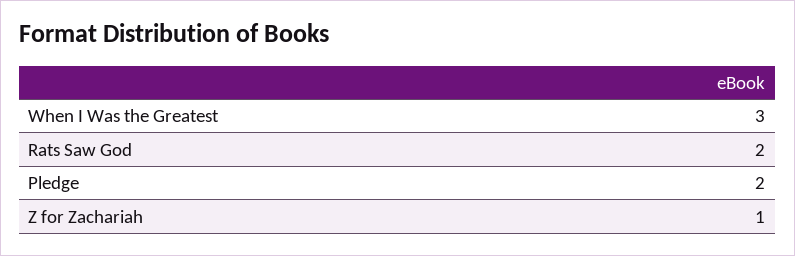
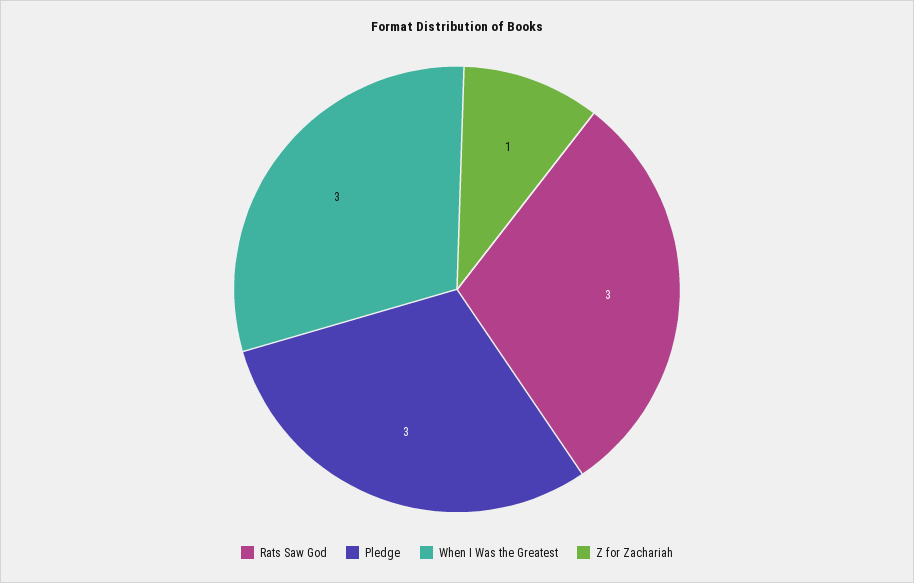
Rats Saw God: 2 -> 3
Pledge: 2 -> 3

